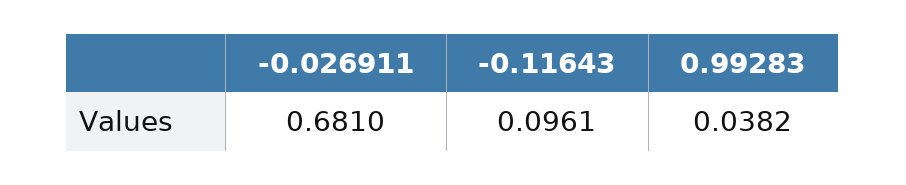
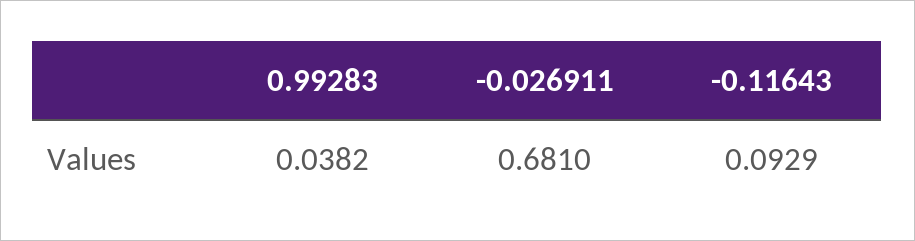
-0.11643: 0.0961 -> 0.0929

